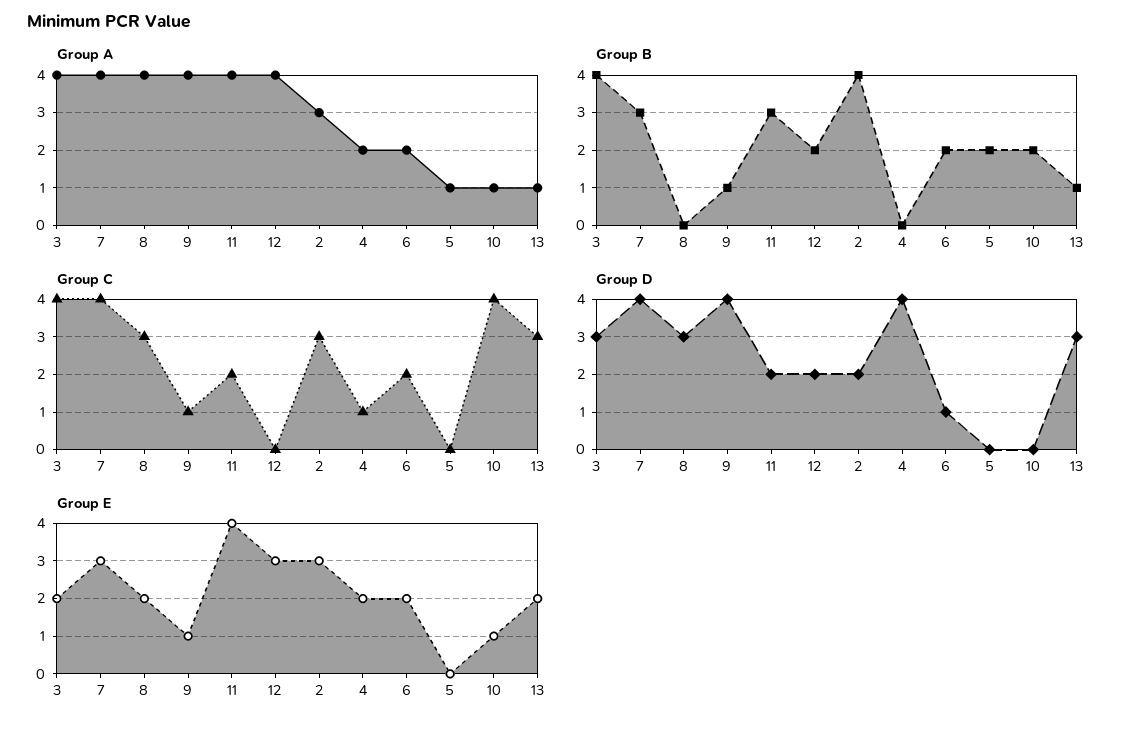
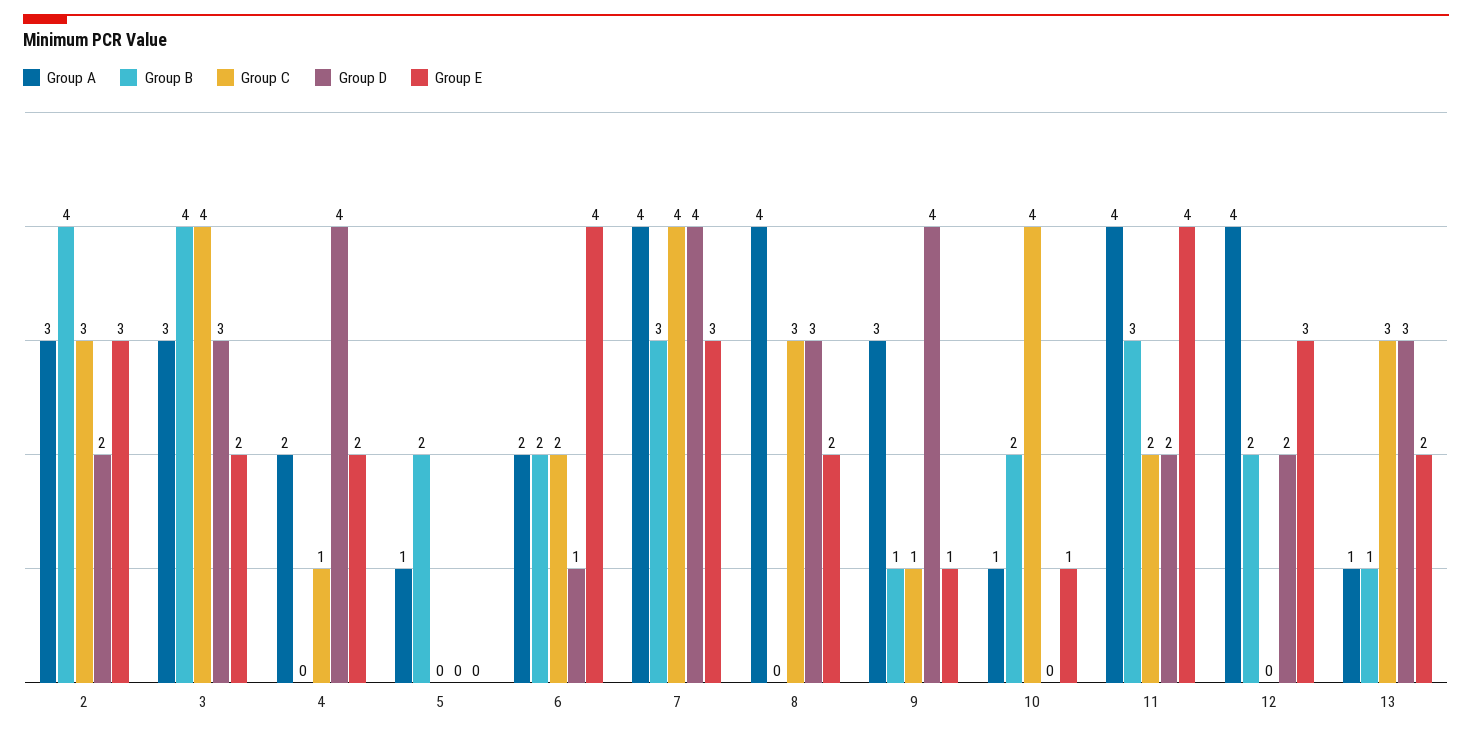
Group A, 3: 4 -> 3
Group A, 9: 4 -> 3
Group E, 6: 2 -> 4

